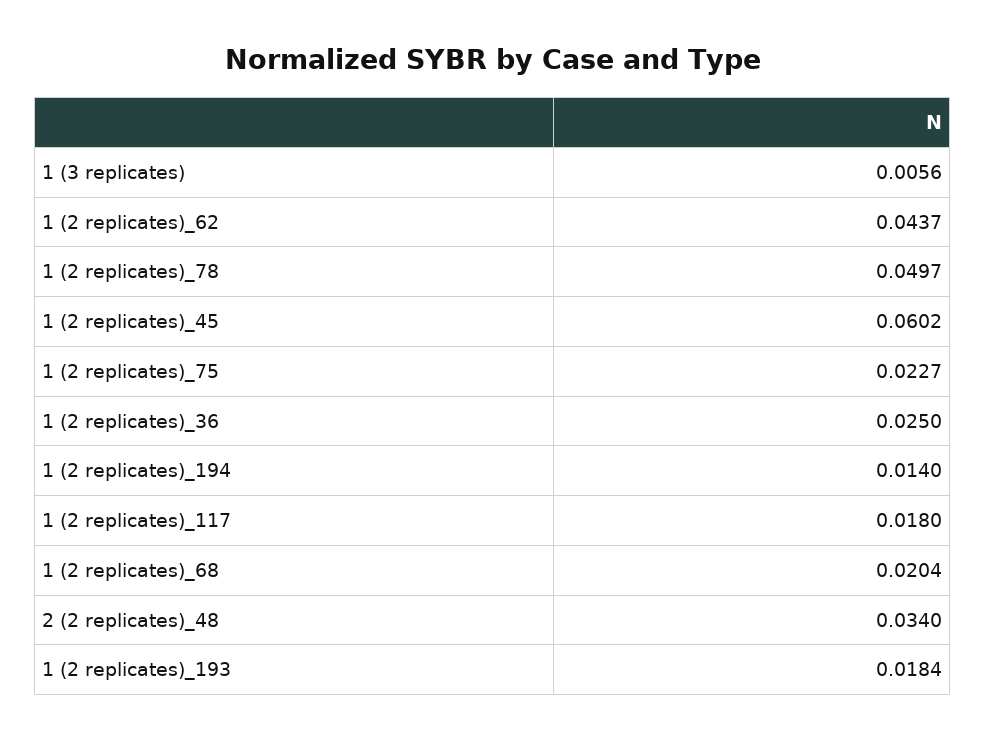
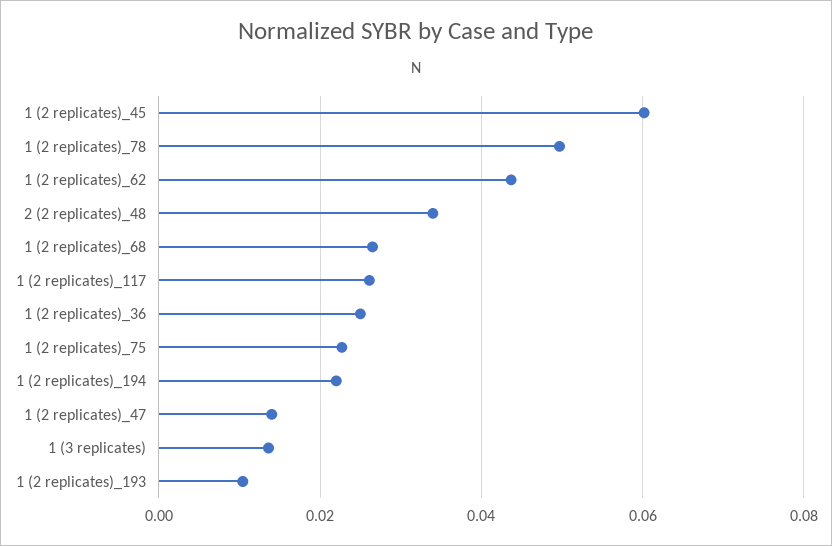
1 (3 replicates): 0.0056 -> 0.014
1 (2 replicates)_194: 0.014 -> 0.022
1 (2 replicates)_117: 0.018 -> 0.026
1 (2 replicates)_68: 0.0204 -> 0.026
1 (2 replicates)_193: 0.0184 -> 0.01
1 (2 replicates)_47: none -> 0.014

